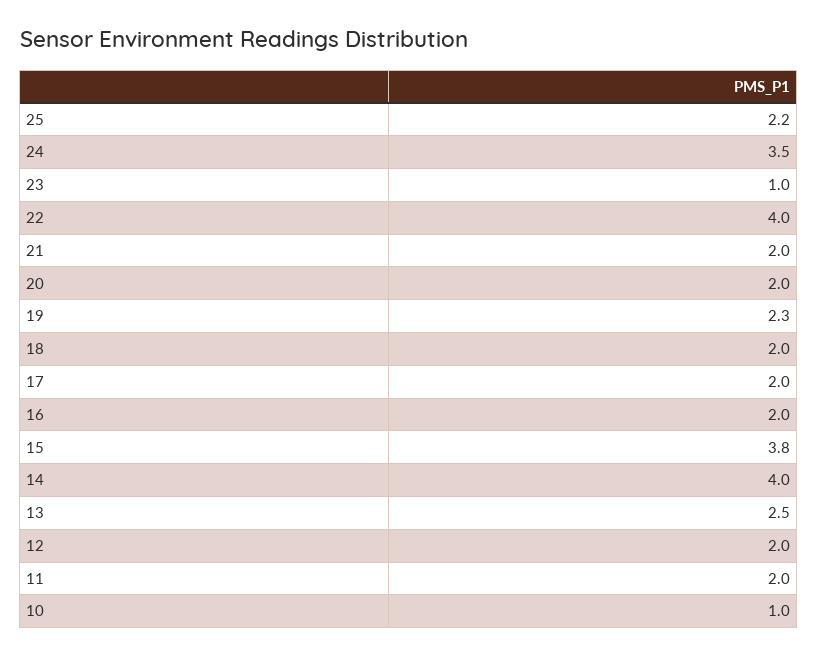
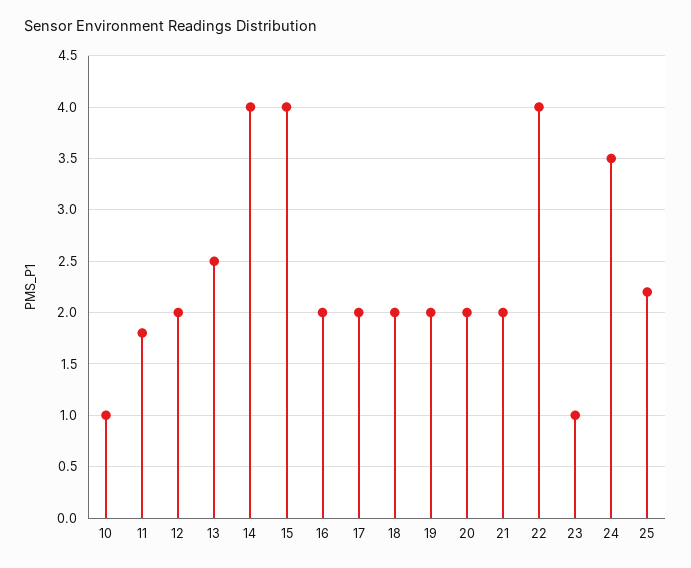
19: 2.3 -> 2
15: 3.8 -> 4
11: 2 -> 1.8

